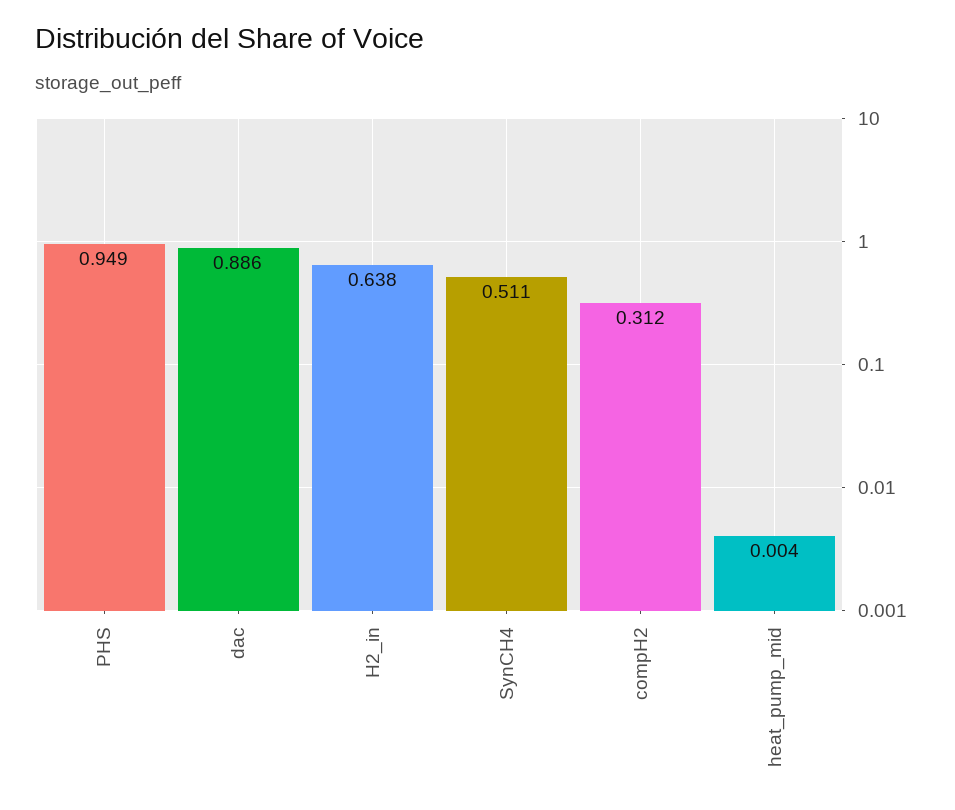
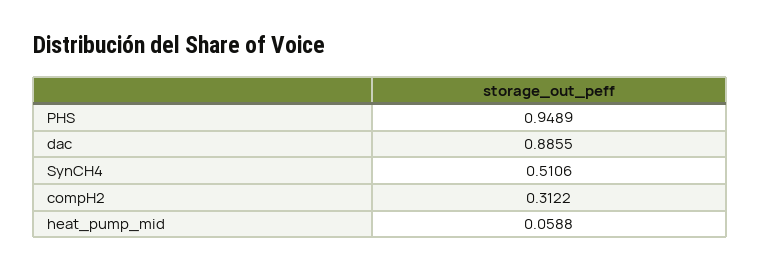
H2_in: 0.638 -> none
heat_pump_mid: 0.004 -> 0.0588

